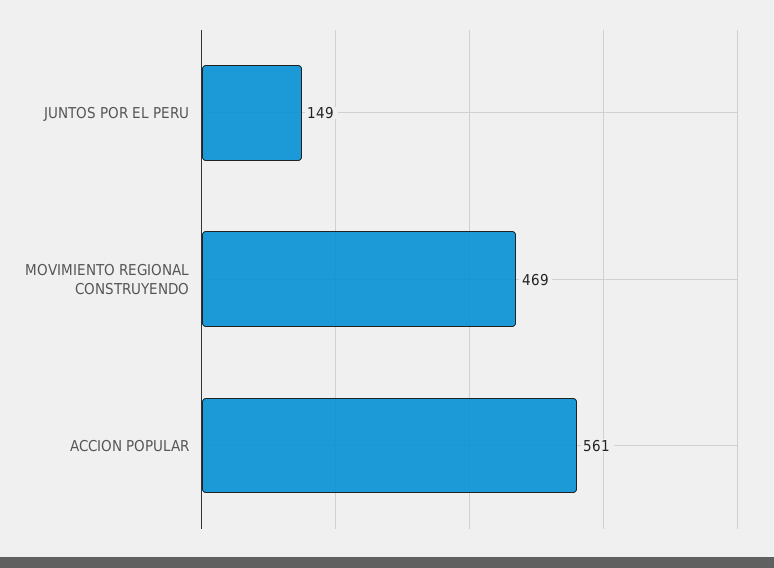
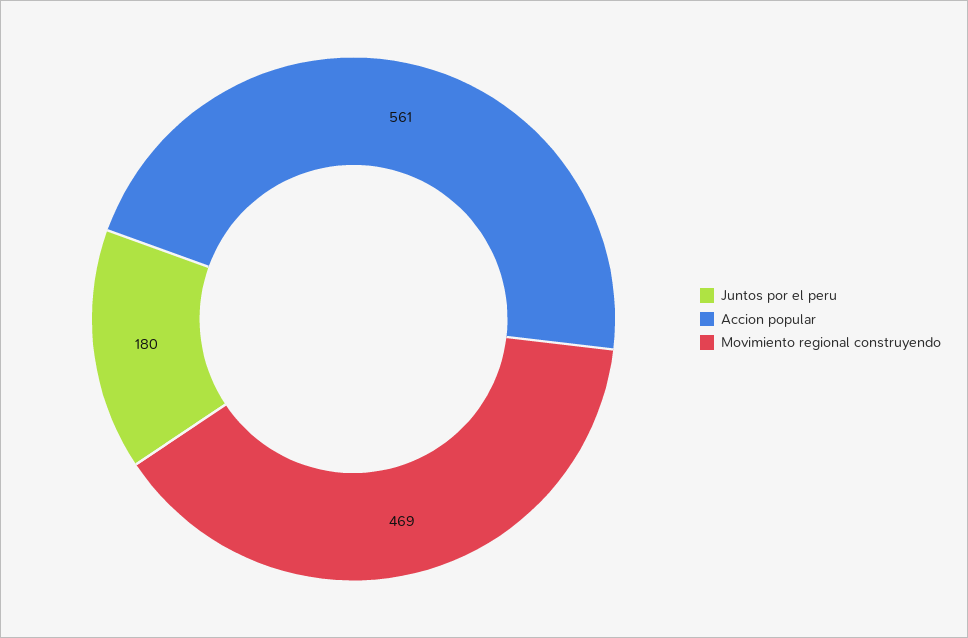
JUNTOS POR EL PERU: 149 -> 180

